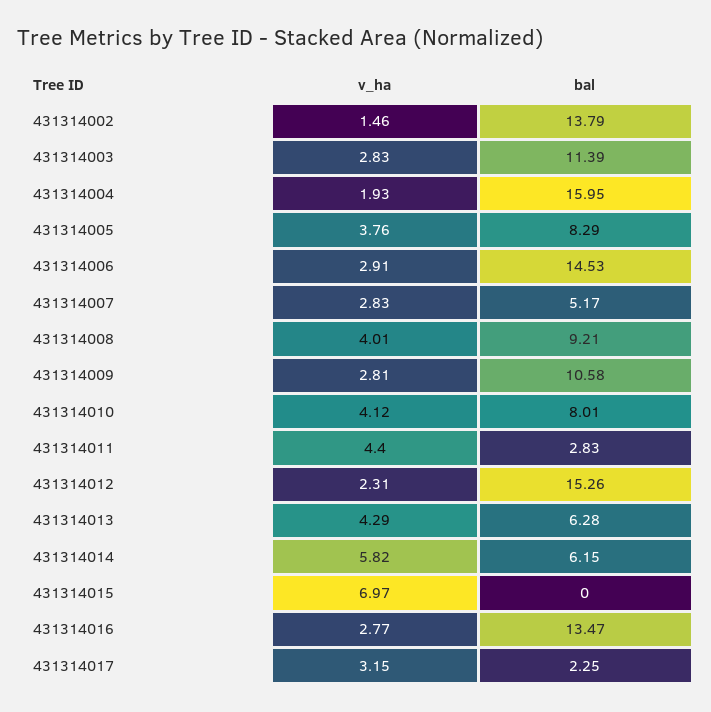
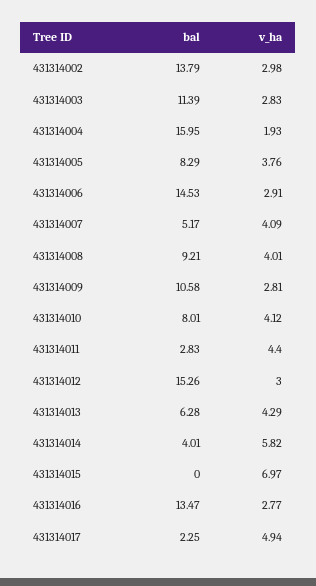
v_ha, 431314002: 1.46 -> 2.98
v_ha, 431314007: 2.83 -> 4.09
v_ha, 431314012: 2.31 -> 3
bal, 431314014: 6.15 -> 4.01
v_ha, 431314017: 3.15 -> 4.94

